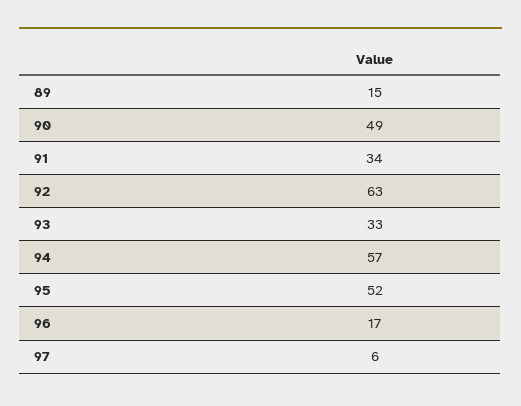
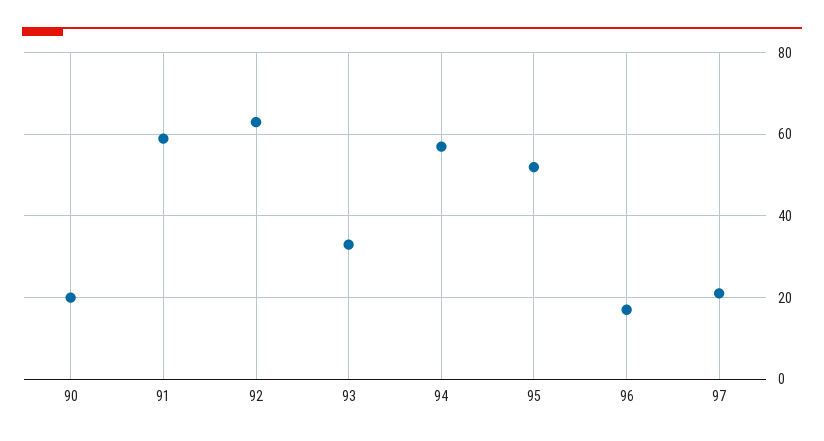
89: 15 -> none
90: 49 -> 20
91: 34 -> 60
97: 6 -> 20

